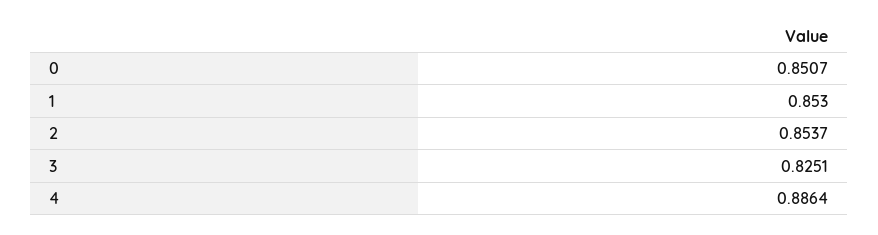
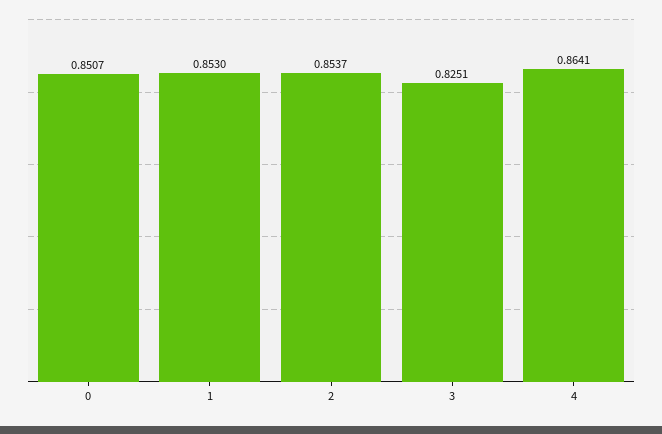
4: 0.8864 -> 0.8641

